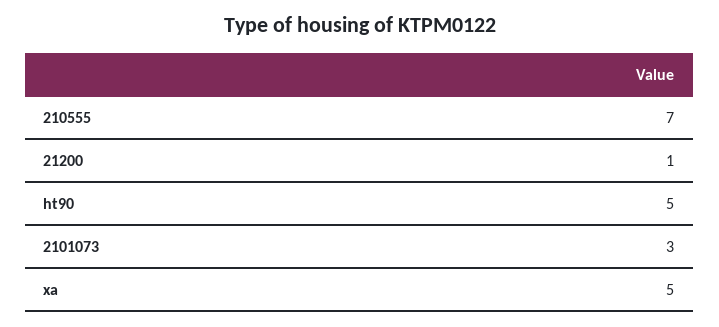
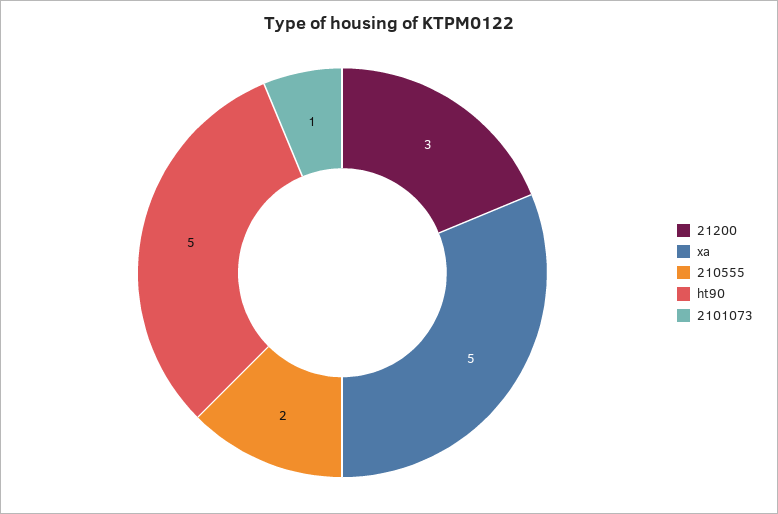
210555: 7 -> 2
21200: 1 -> 3
2101073: 3 -> 1

